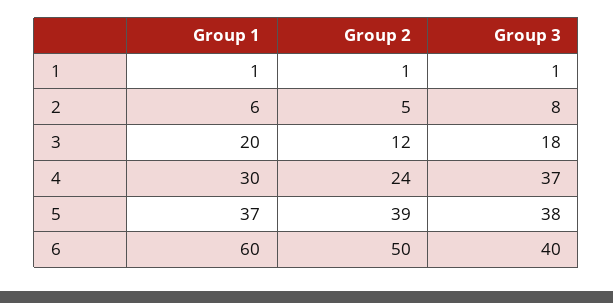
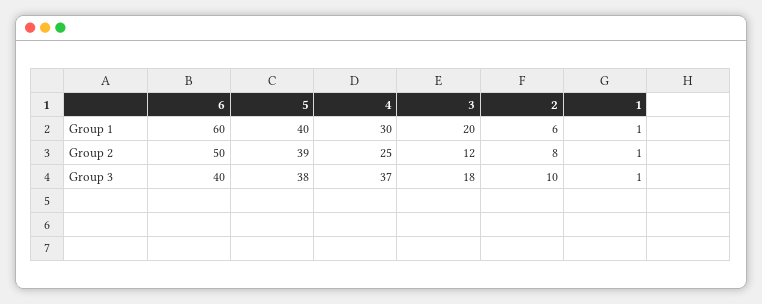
Group 2, 2: 5 -> 8
Group 3, 2: 8 -> 10
Group 2, 4: 24 -> 25
Group 1, 5: 37 -> 40

